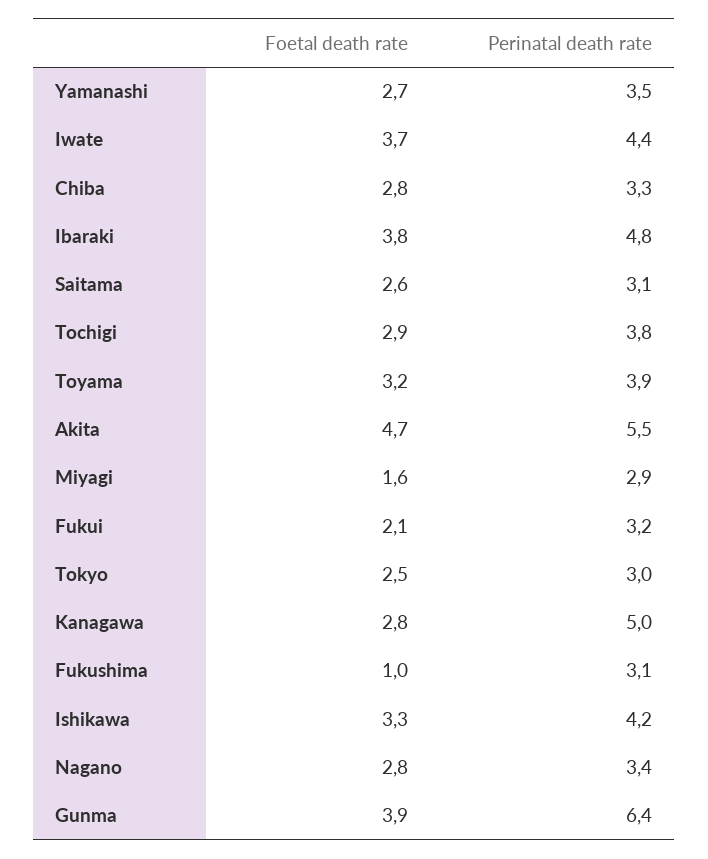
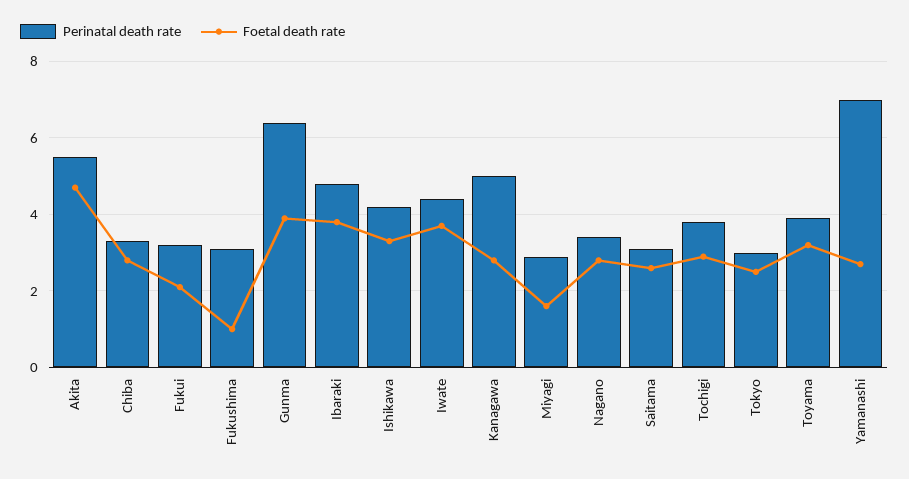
Perinatal death rate, Yamanashi: 3.5 -> 7

